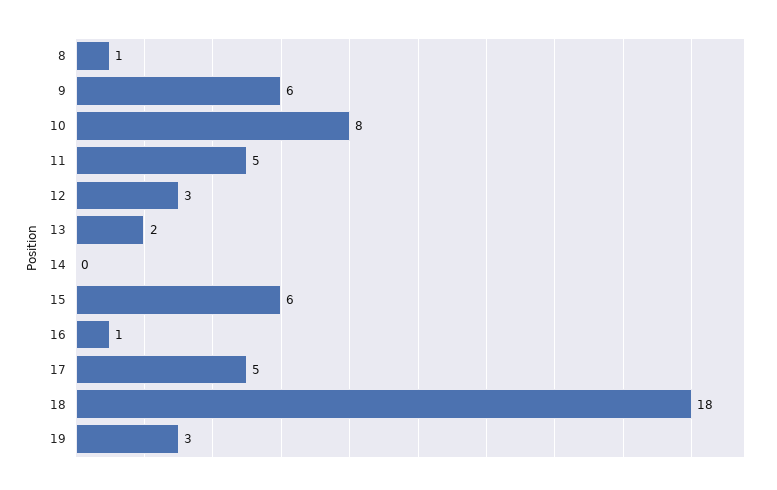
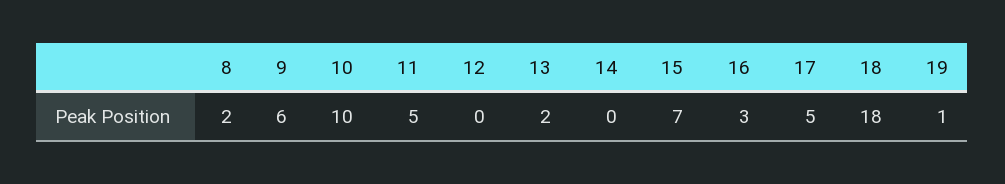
8: 1 -> 2
10: 8 -> 10
12: 3 -> 0
15: 6 -> 7
16: 1 -> 3
19: 3 -> 1

